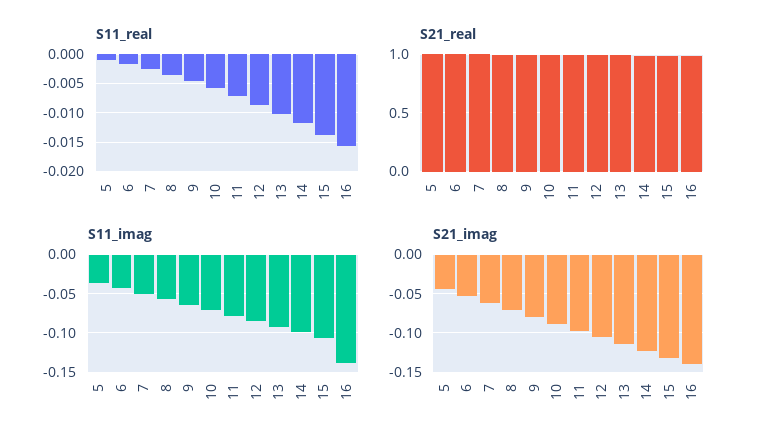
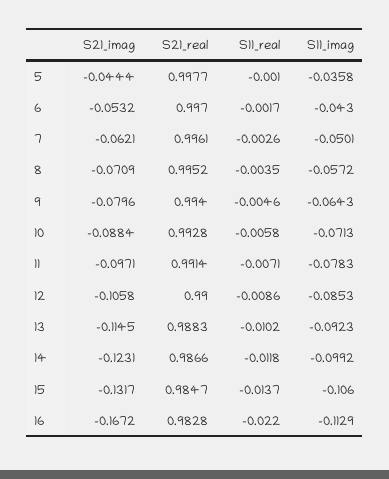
S11_real, 16: -0.015 -> -0.022
S11_imag, 16: -0.14 -> -0.1129
S21_imag, 16: -0.14 -> -0.1672

